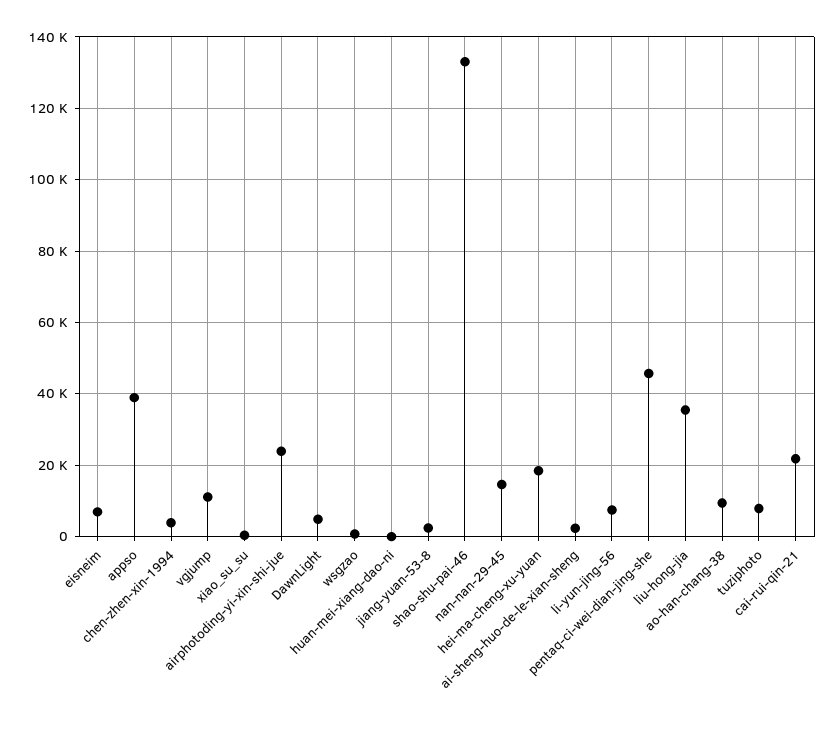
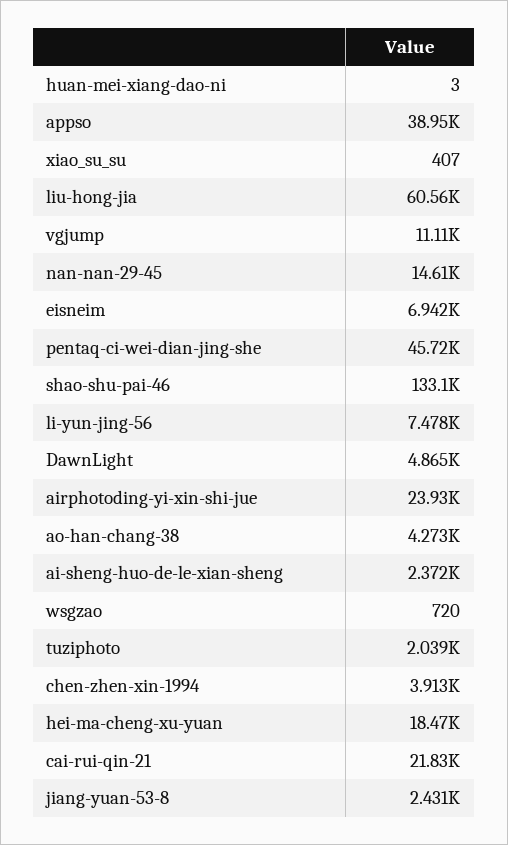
liu-hong-jia: 36000 -> 60560
ao-han-chang-38: 10000 -> 4273
tuziphoto: 8000 -> 2039

